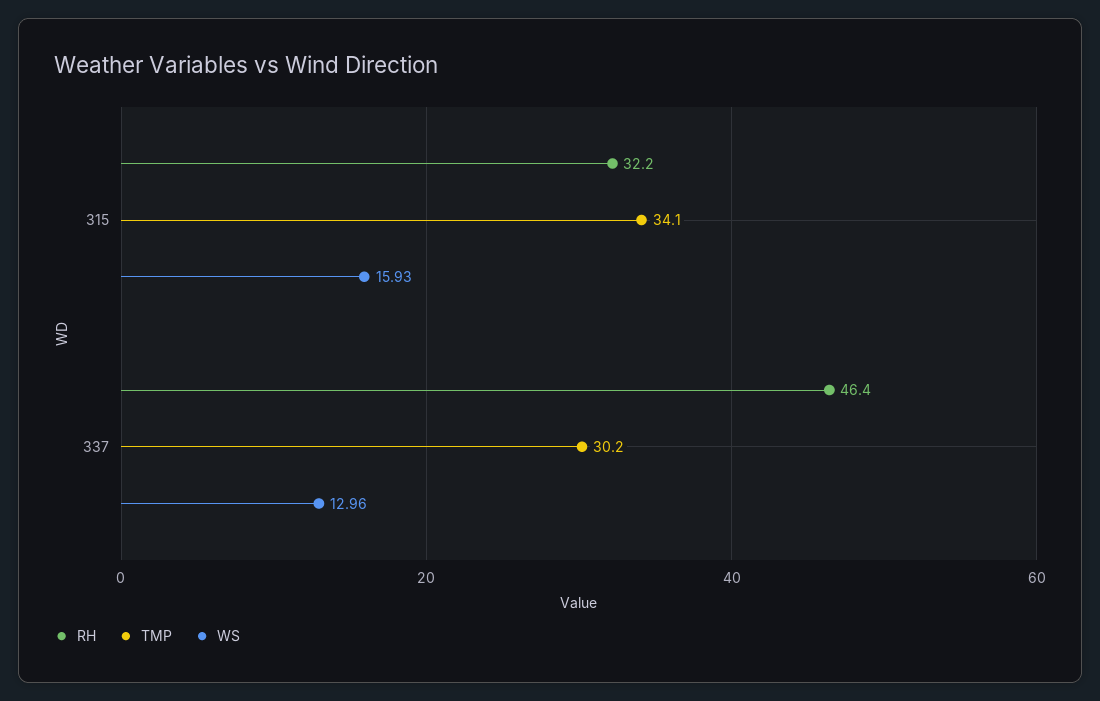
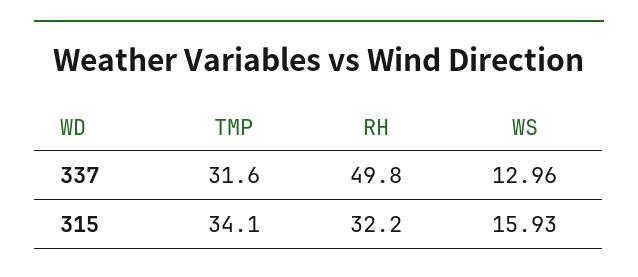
RH, 337: 46.4 -> 49.8
TMP, 337: 30.2 -> 31.6

